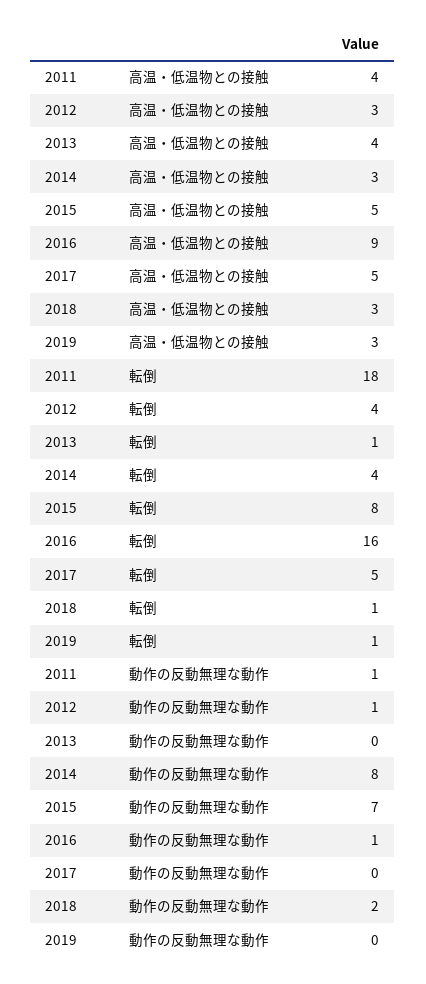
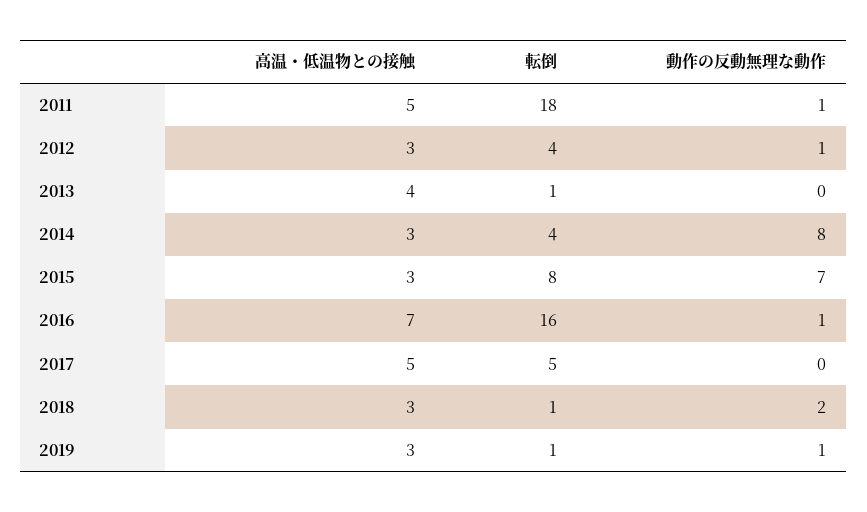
2011, 高温・低温物との接触: 4 -> 5
2015, 高温・低温物との接触: 5 -> 3
2016, 高温・低温物との接触: 9 -> 7
2019, 動作の反動無理な動作: 0 -> 1

